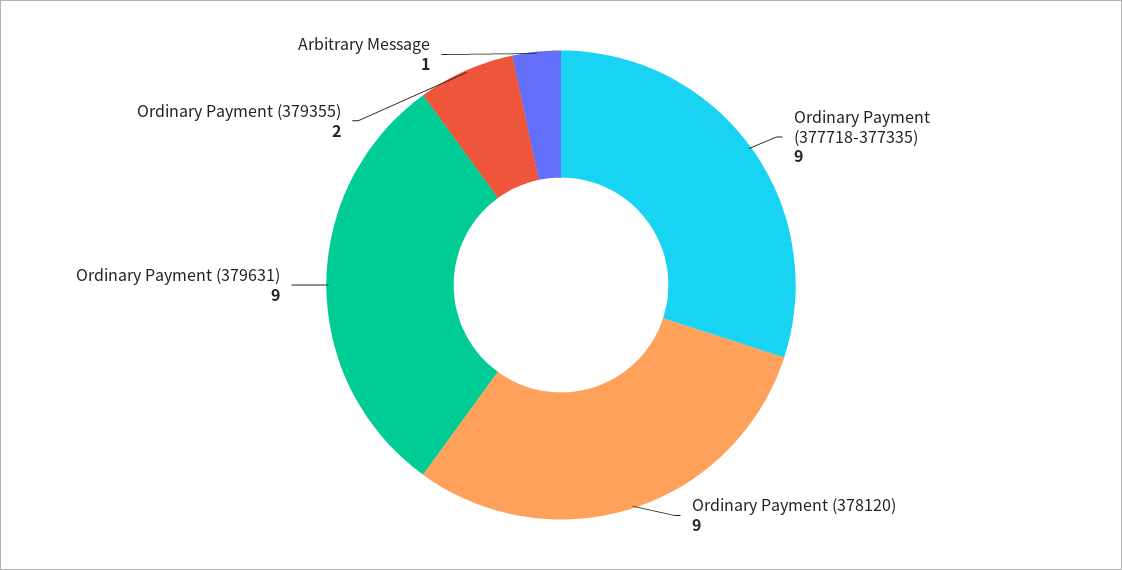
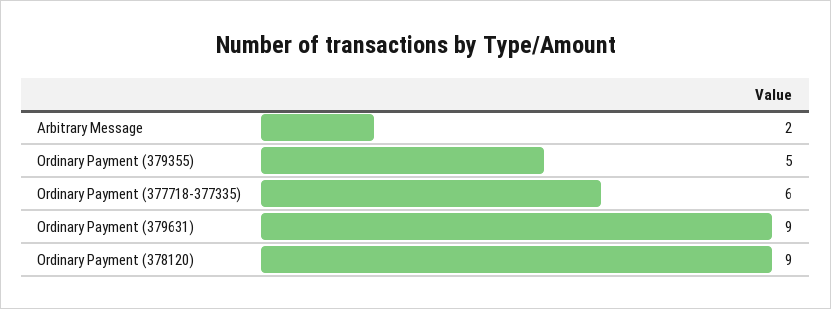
Ordinary Payment (377718-377335): 9 -> 6
Ordinary Payment (379355): 2 -> 5
Arbitrary Message: 1 -> 2

